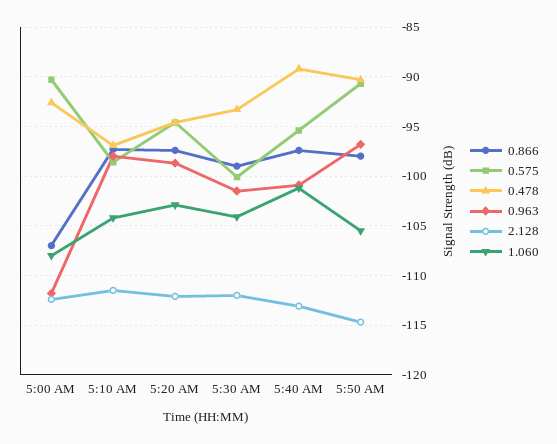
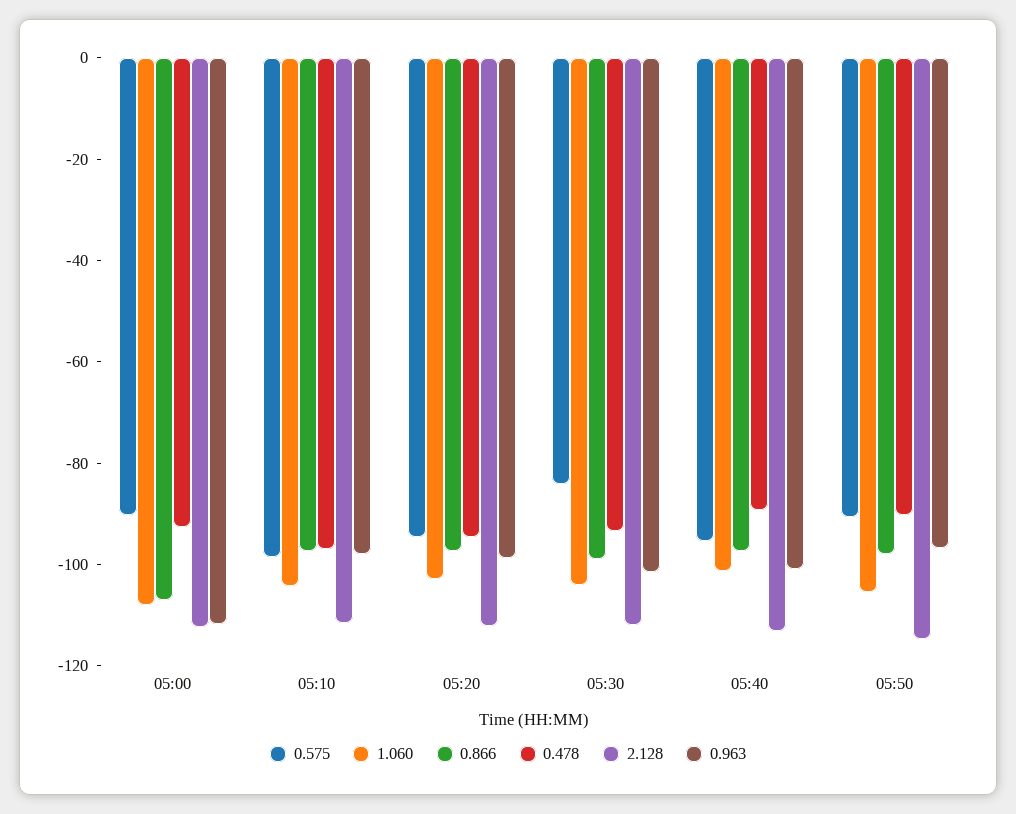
0.575, 5:30 AM: -100 -> -85

